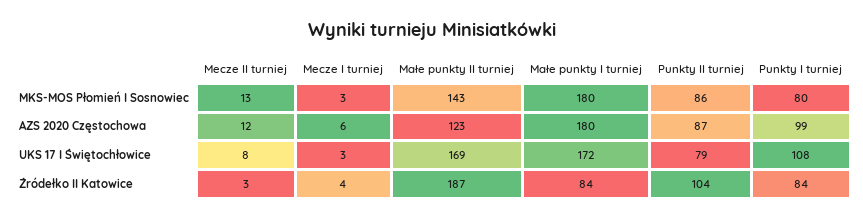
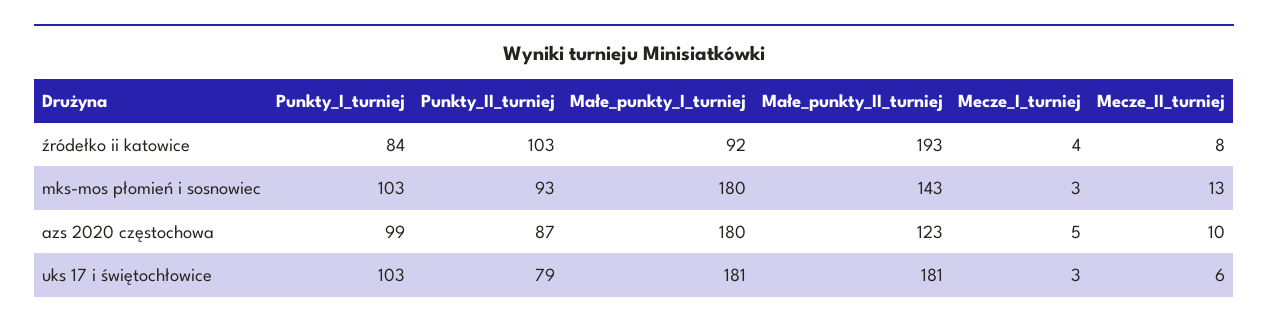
Punkty II turniej, MKS-MOS Płomień I Sosnowiec: 86 -> 93
Punkty I turniej, MKS-MOS Płomień I Sosnowiec: 80 -> 103
Mecze II turniej, AZS 2020 Częstochowa: 12 -> 10
Mecze I turniej, AZS 2020 Częstochowa: 6 -> 5
Mecze II turniej, UKS 17 I Świętochłowice: 8 -> 6
Małe punkty II turniej, UKS 17 I Świętochłowice: 169 -> 181
Małe punkty I turniej, UKS 17 I Świętochłowice: 172 -> 181
Punkty I turniej, UKS 17 I Świętochłowice: 108 -> 103
Mecze II turniej, Źródełko II Katowice: 3 -> 8
Małe punkty II turniej, Źródełko II Katowice: 187 -> 193
Małe punkty I turniej, Źródełko II Katowice: 84 -> 92
Punkty II turniej, Źródełko II Katowice: 104 -> 103

